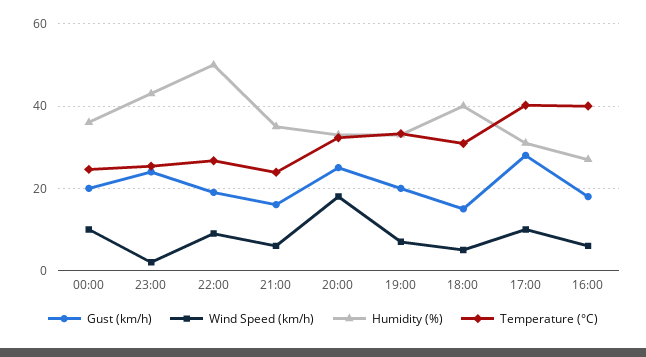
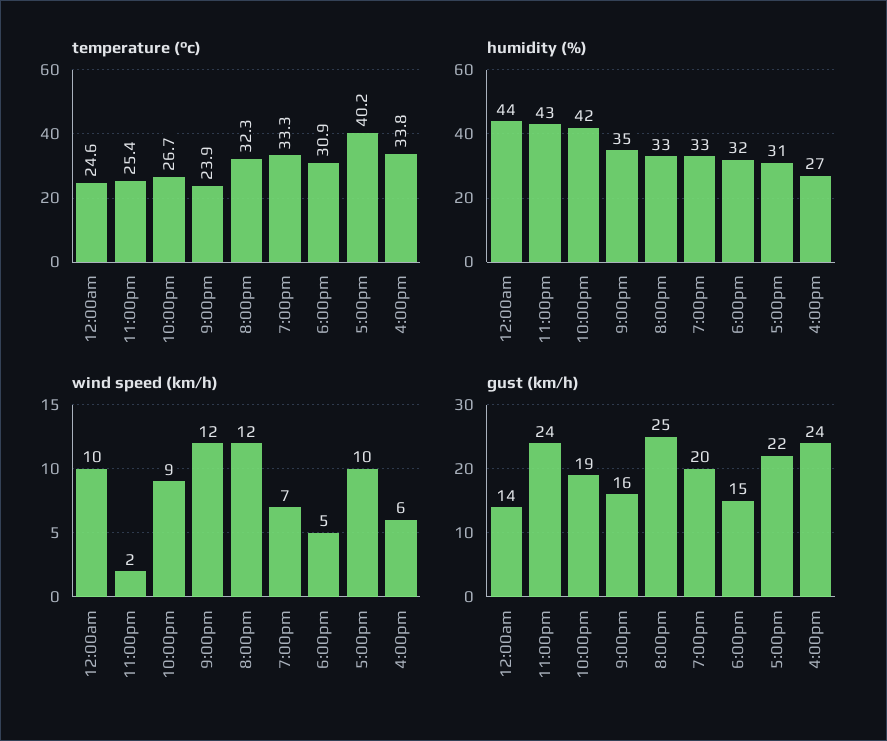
Gust (km/h), 00:00: 20 -> 14
Humidity (%), 00:00: 36 -> 44
Humidity (%), 22:00: 50 -> 42
Wind Speed (km/h), 21:00: 6 -> 12
Wind Speed (km/h), 20:00: 18 -> 12
Humidity (%), 18:00: 40 -> 32
Gust (km/h), 17:00: 28 -> 22
Gust (km/h), 16:00: 18 -> 24
Temperature (°C), 16:00: 40 -> 33.8

